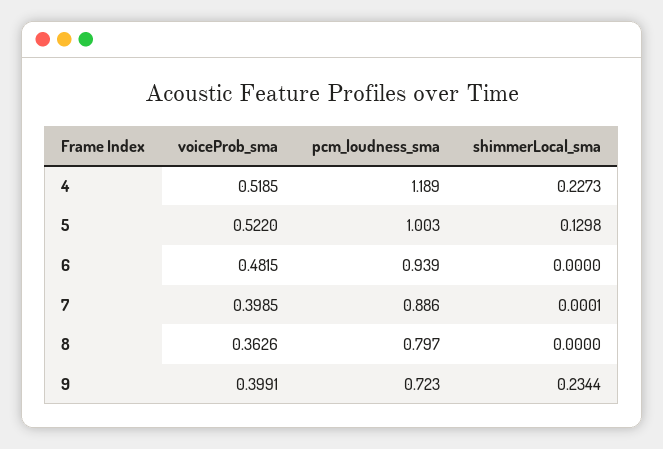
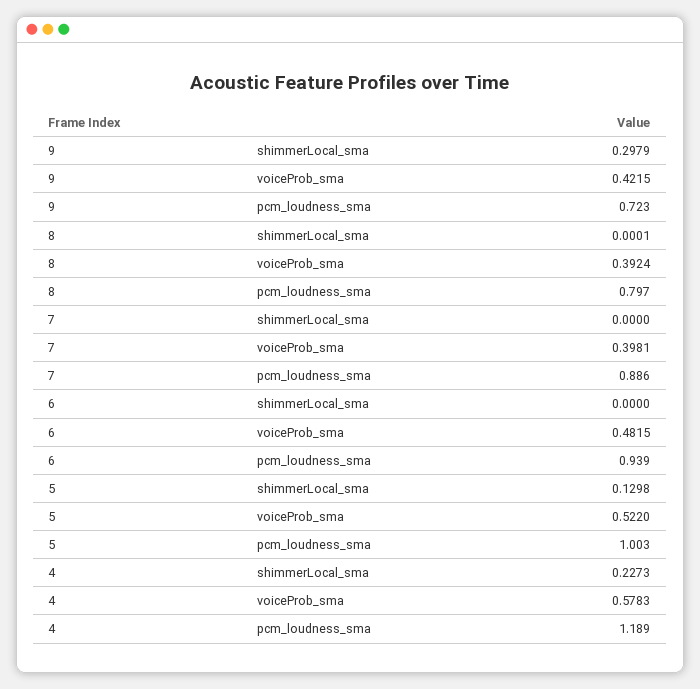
voiceProb_sma, 4: 0.5185 -> 0.5783
voiceProb_sma, 7: 0.3985 -> 0.3981
shimmerLocal_sma, 7: 0.0001 -> 0
voiceProb_sma, 8: 0.3626 -> 0.3924
shimmerLocal_sma, 8: 0 -> 0.0001
voiceProb_sma, 9: 0.3991 -> 0.4215
shimmerLocal_sma, 9: 0.2344 -> 0.2979

